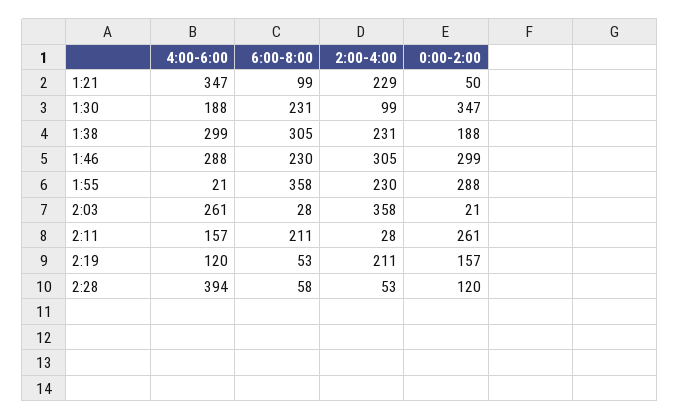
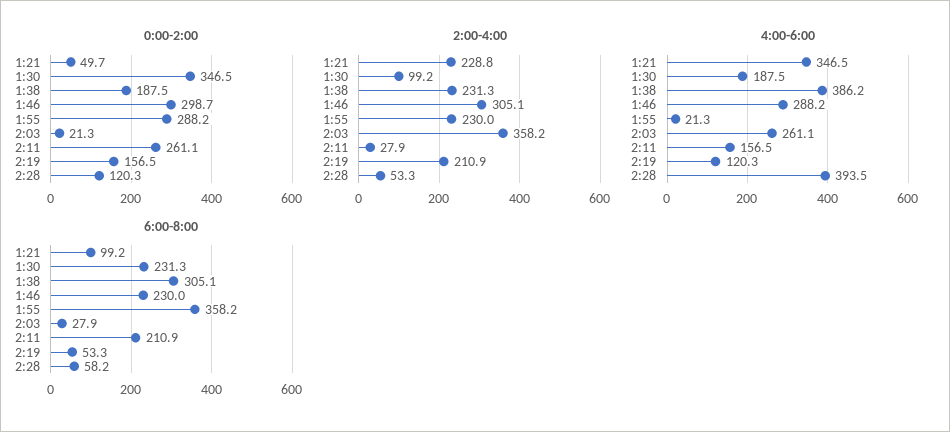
4:00-6:00, 1:38: 299 -> 386.2

